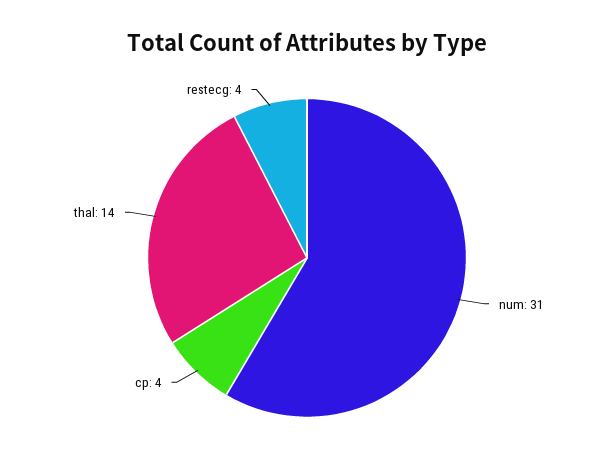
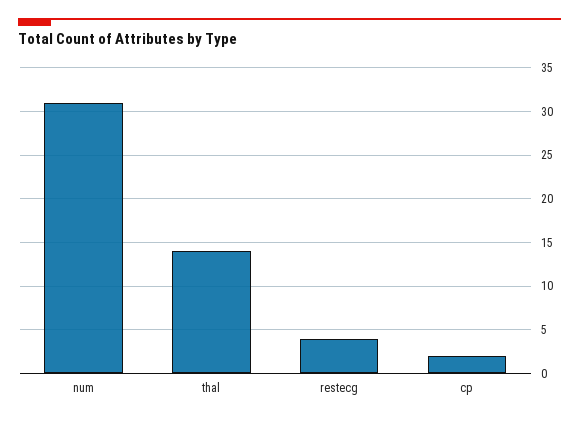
cp: 4 -> 2

